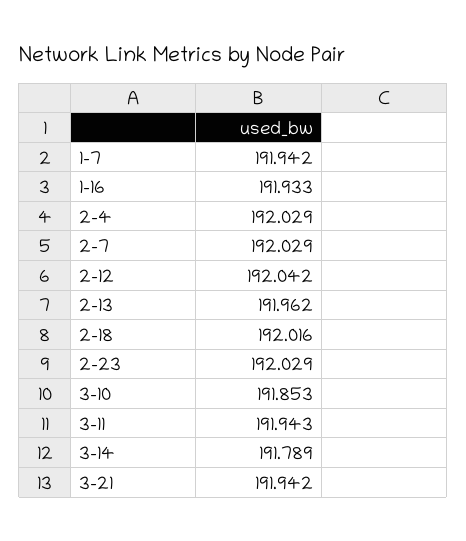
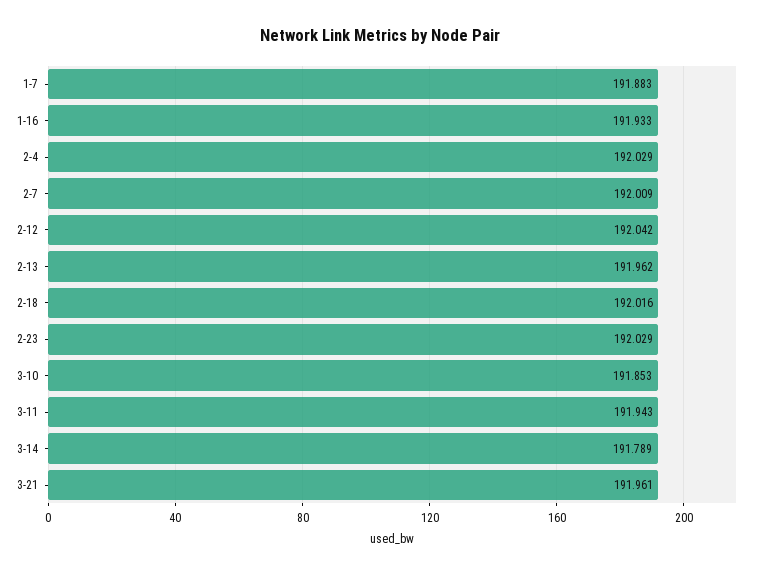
1-7: 191.942 -> 191.883
2-7: 192.029 -> 192.009
3-21: 191.942 -> 191.961

